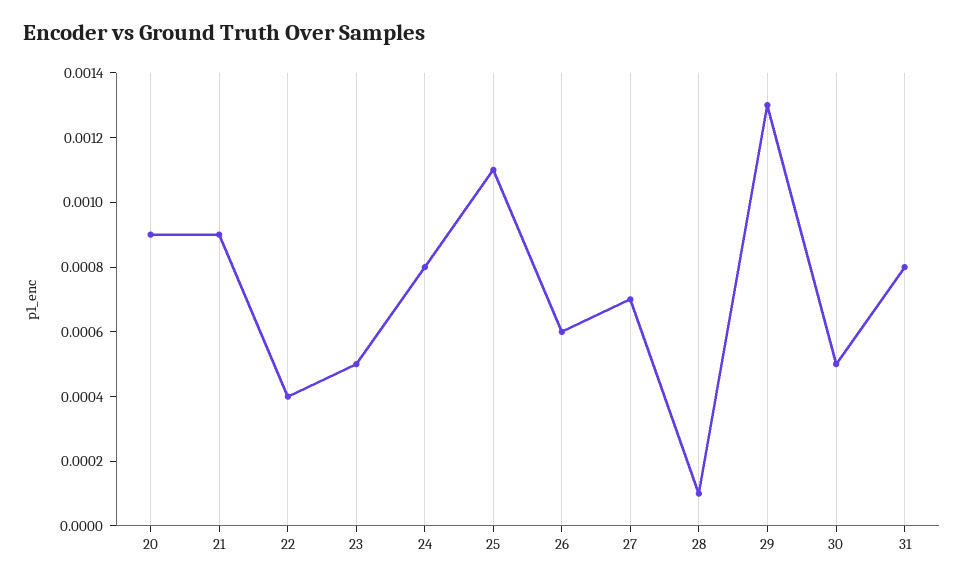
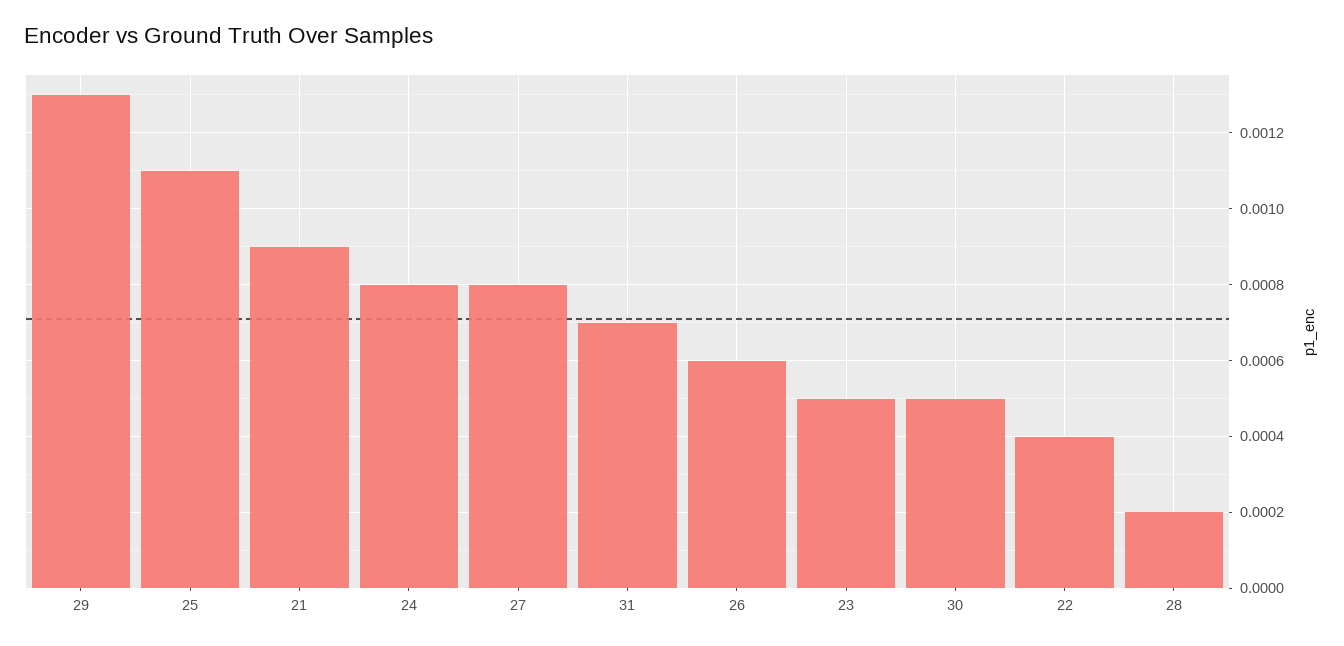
20: 0.0009 -> none
27: 0.0007 -> 0.0008
28: 0.0001 -> 0.0002
31: 0.0008 -> 0.0007

